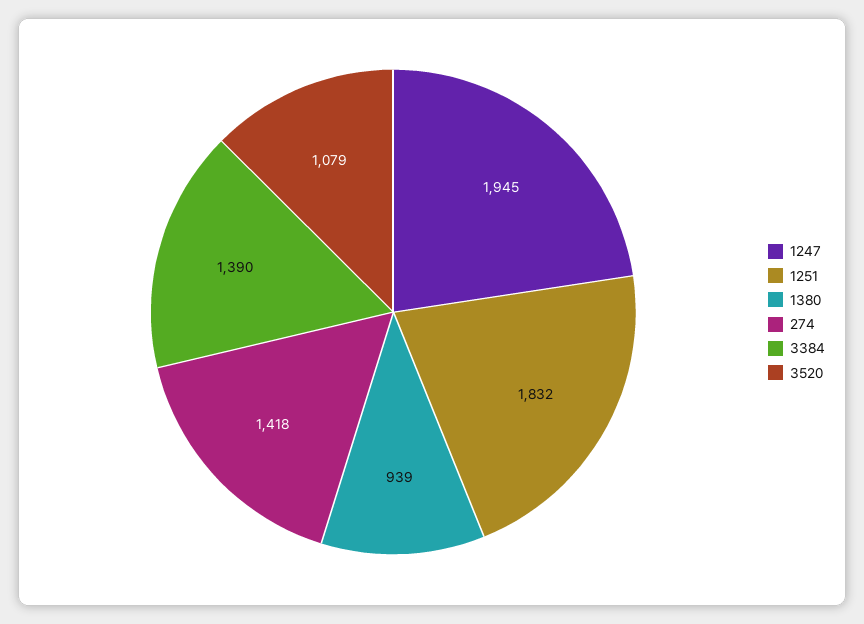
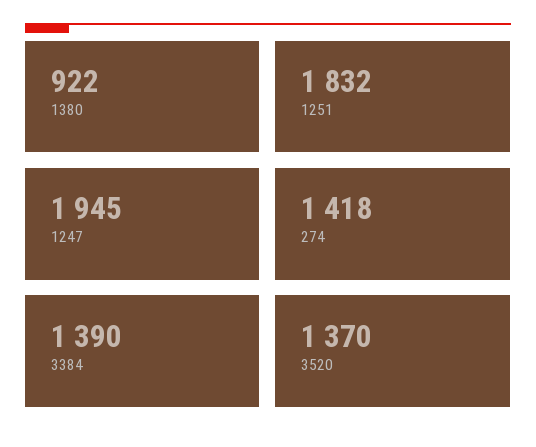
1380: 939 -> 922
3520: 1079 -> 1370

